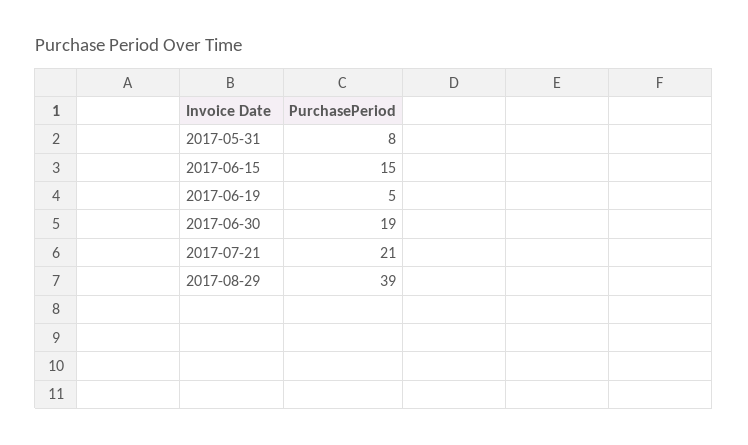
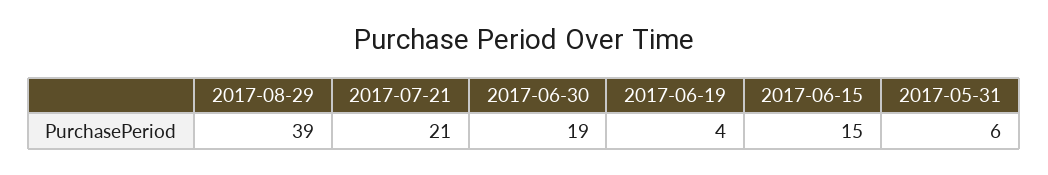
2017-05-31: 8 -> 6
2017-06-19: 5 -> 4

